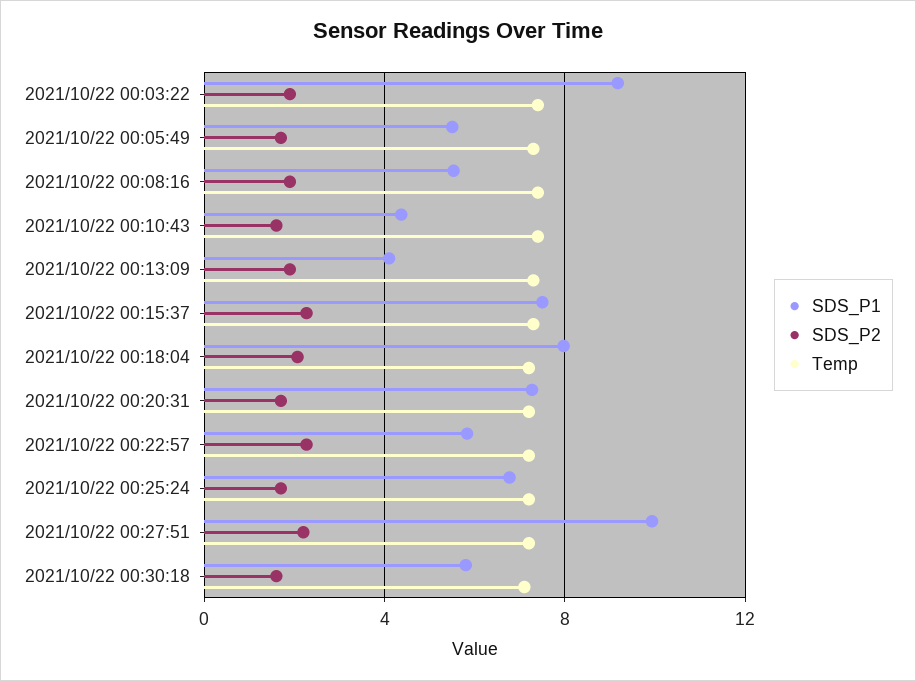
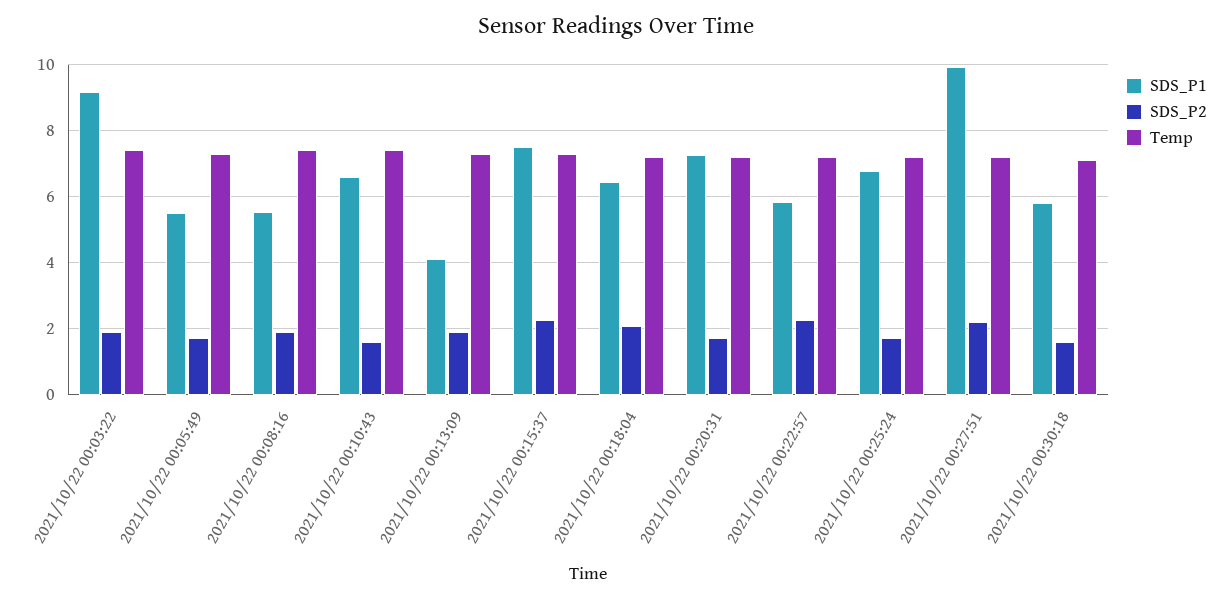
SDS_P1, 2021/10/22 00:10:43: 4.5 -> 6.6
SDS_P1, 2021/10/22 00:18:04: 8 -> 6.4

